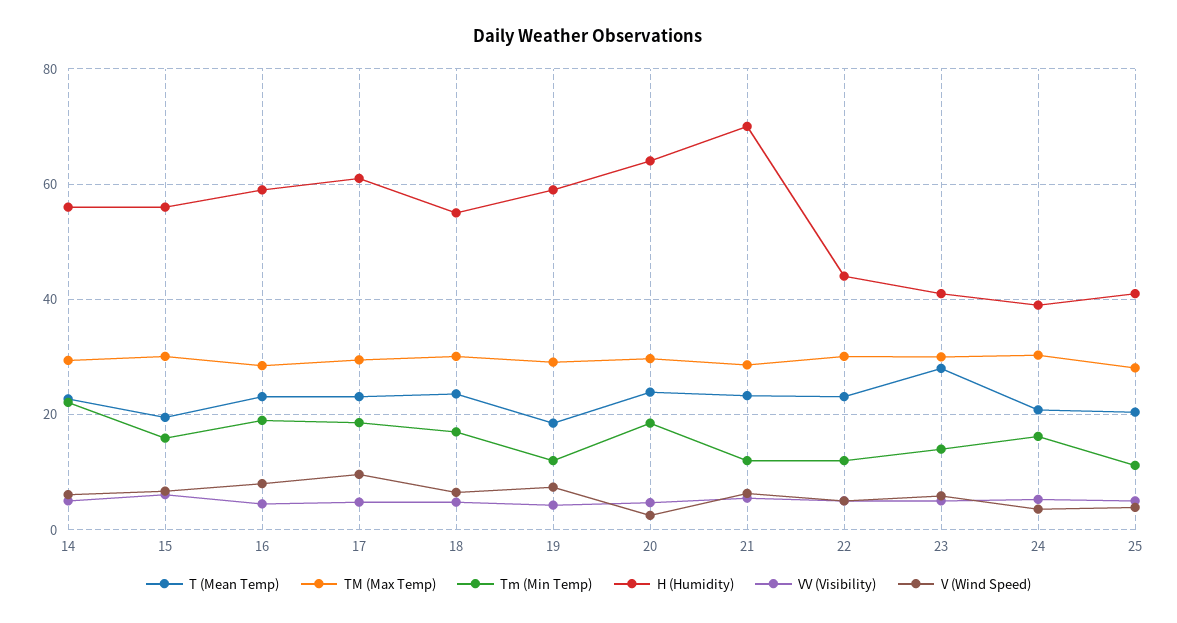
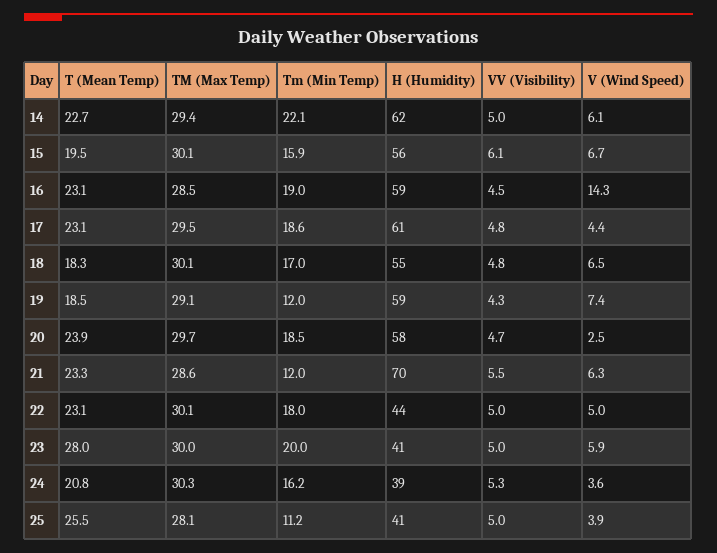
H (Humidity), 14: 56 -> 62
V (Wind Speed), 16: 8 -> 14.3
V (Wind Speed), 17: 10 -> 4.4
T (Mean Temp), 18: 24 -> 18.3
H (Humidity), 20: 64 -> 58
Tm (Min Temp), 22: 12 -> 18
Tm (Min Temp), 23: 14 -> 20
T (Mean Temp), 25: 20 -> 25.5

